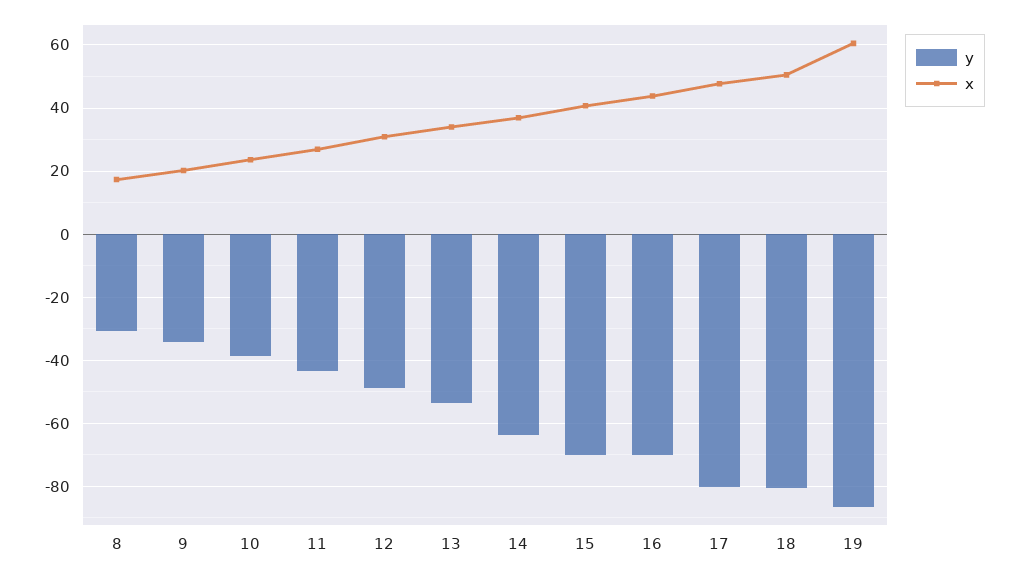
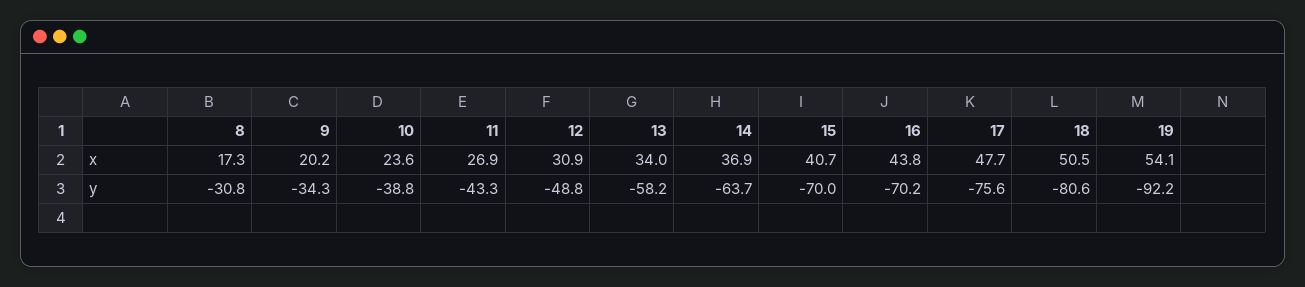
y, 13: -54 -> -58.2
y, 17: -80 -> -75.6
y, 19: -86 -> -92.2
x, 19: 60 -> 54.1

